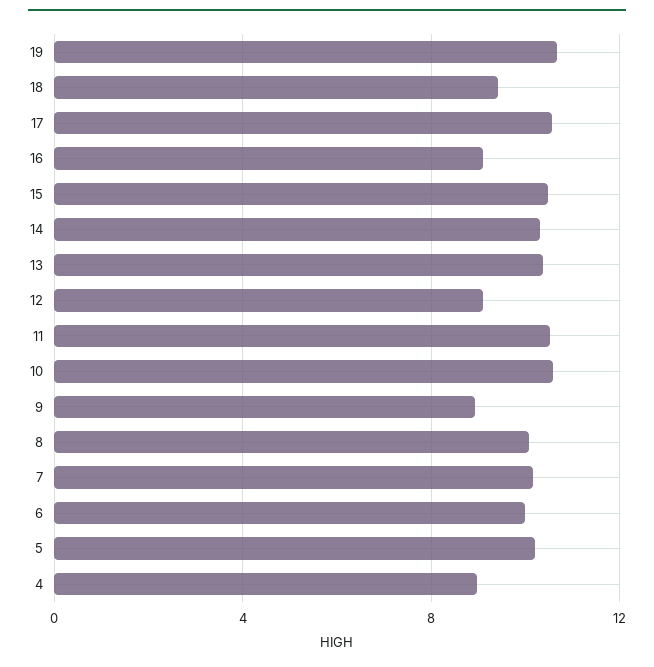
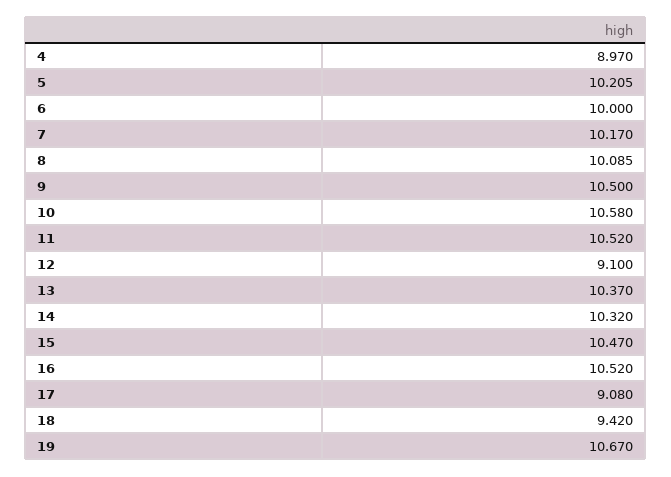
17: 10.5 -> 9.08
16: 9 -> 10.52
9: 9 -> 10.5

